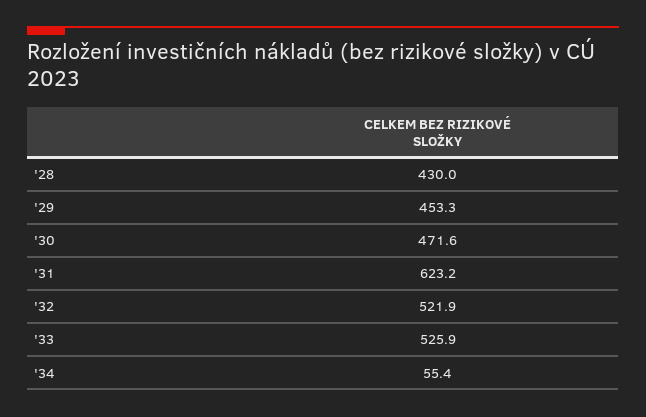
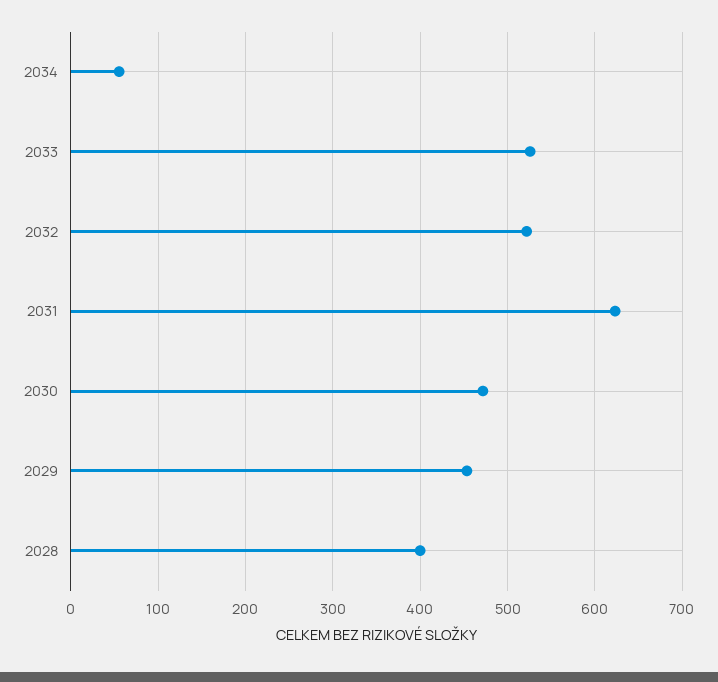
'28: 430 -> 400

